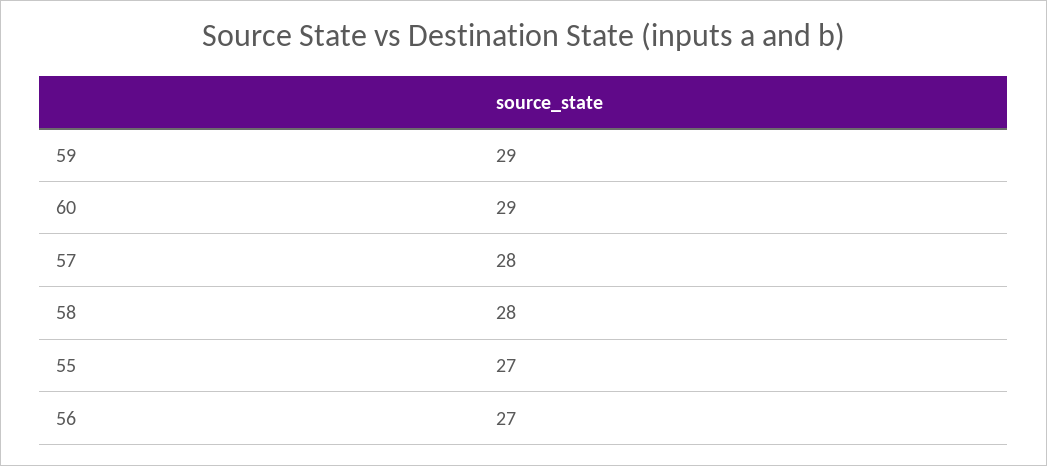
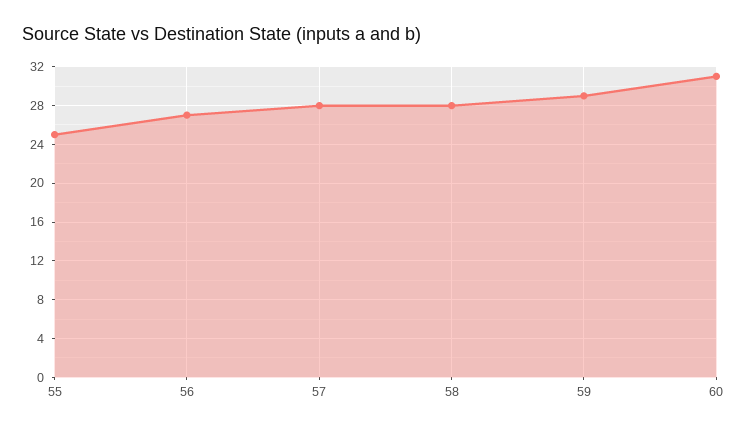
60: 29 -> 31
55: 27 -> 25

